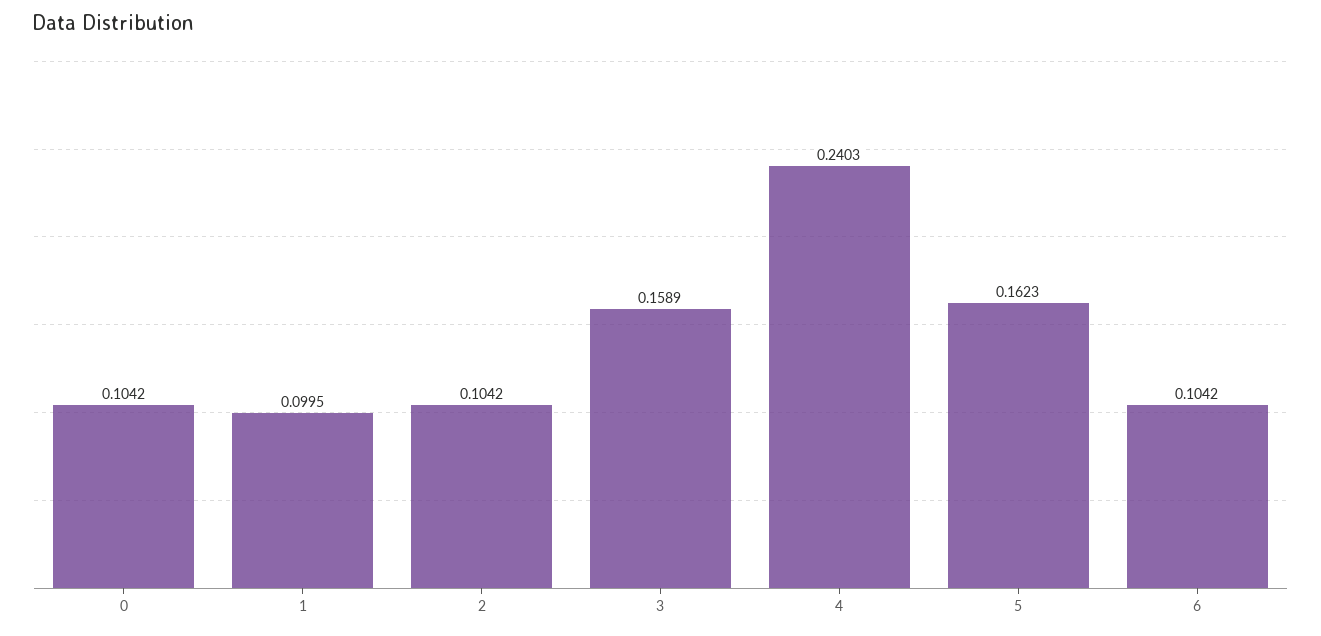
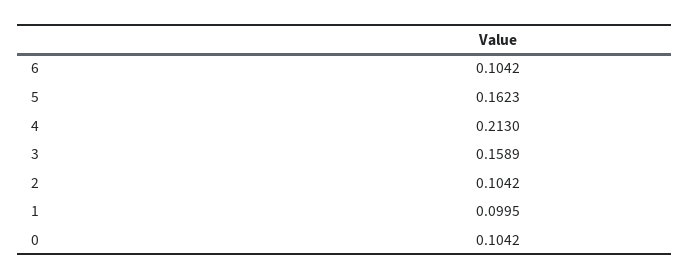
4: 0.2403 -> 0.213

